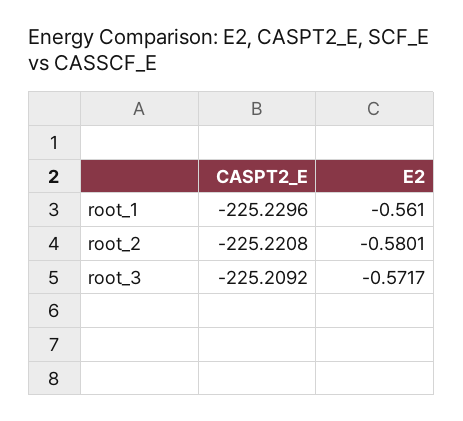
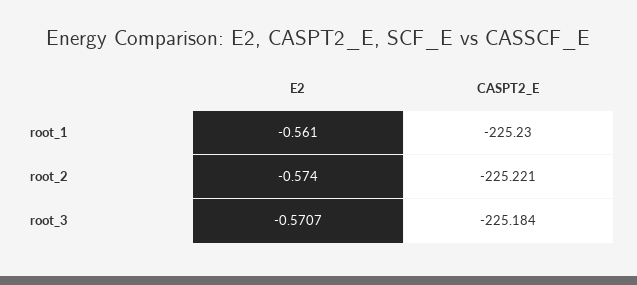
E2, root_2: -0.5801 -> -0.574
CASPT2_E, root_3: -225.2092 -> -225.184
E2, root_3: -0.5717 -> -0.5707

